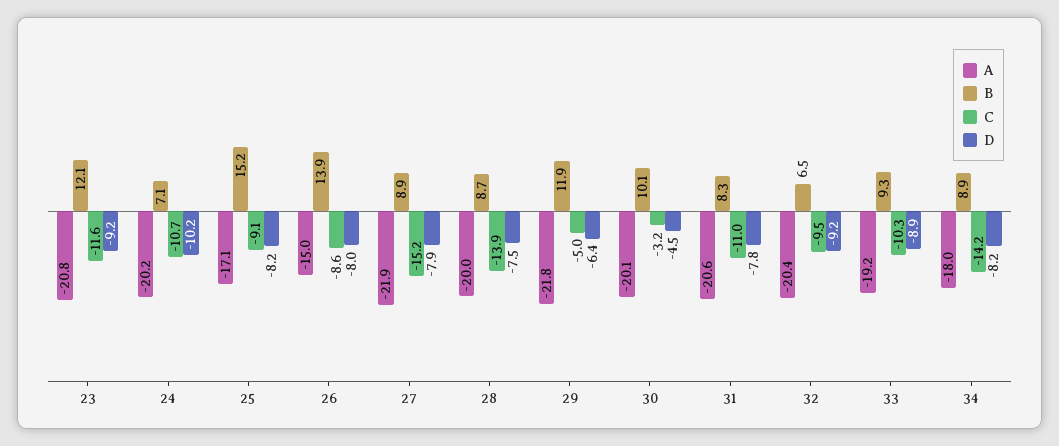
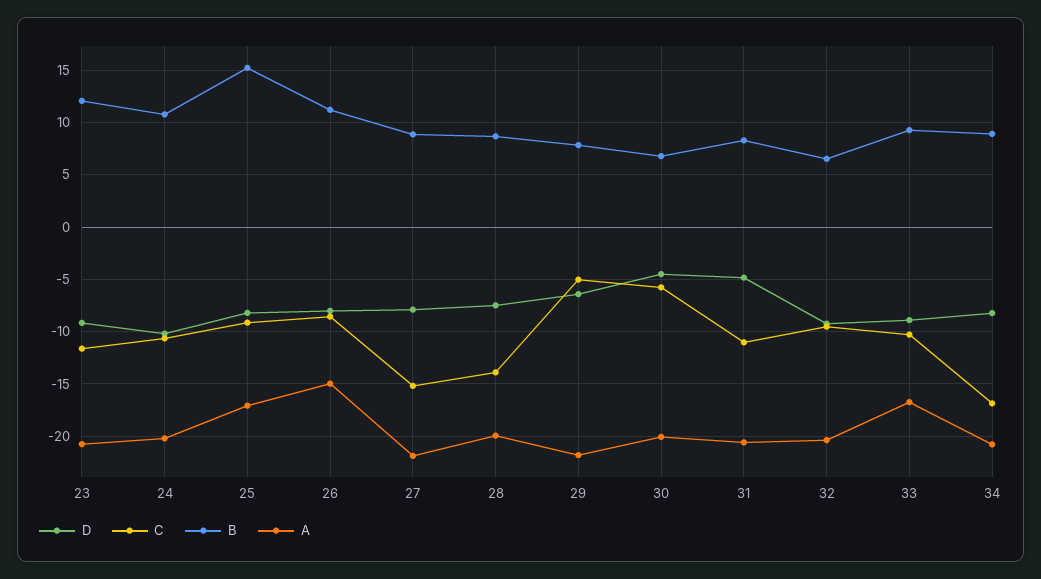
B, 24: 7.1 -> 11
B, 26: 13.9 -> 11
B, 29: 11.9 -> 8
B, 30: 10.1 -> 7
C, 30: -3.2 -> -6
D, 31: -7.8 -> -5
A, 33: -19.2 -> -17
A, 34: -18 -> -21
C, 34: -14.2 -> -17

